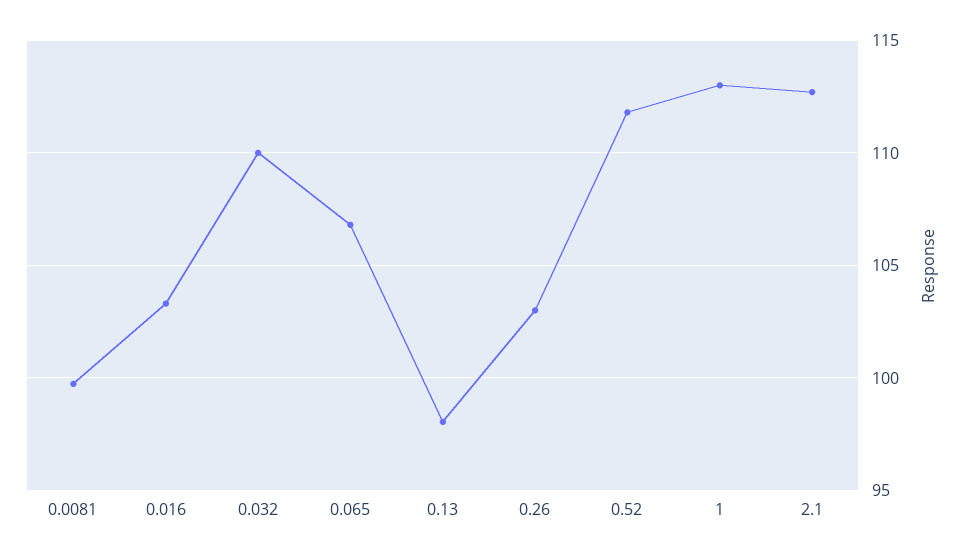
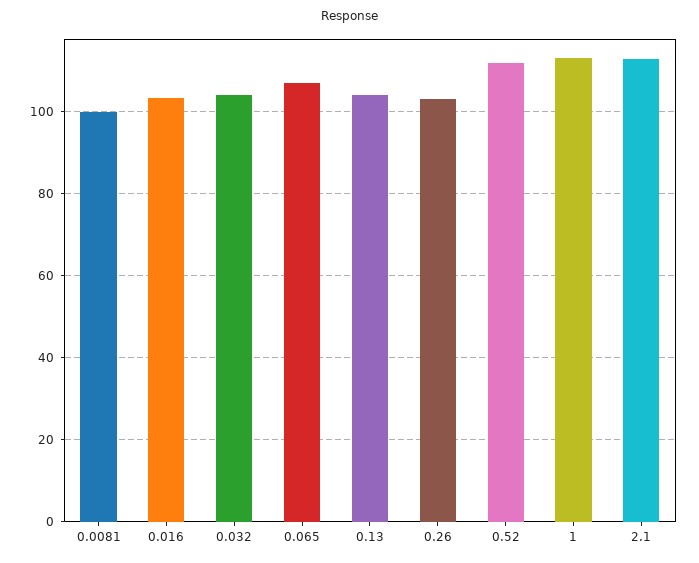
0.032: 110 -> 104
0.13: 98 -> 104

